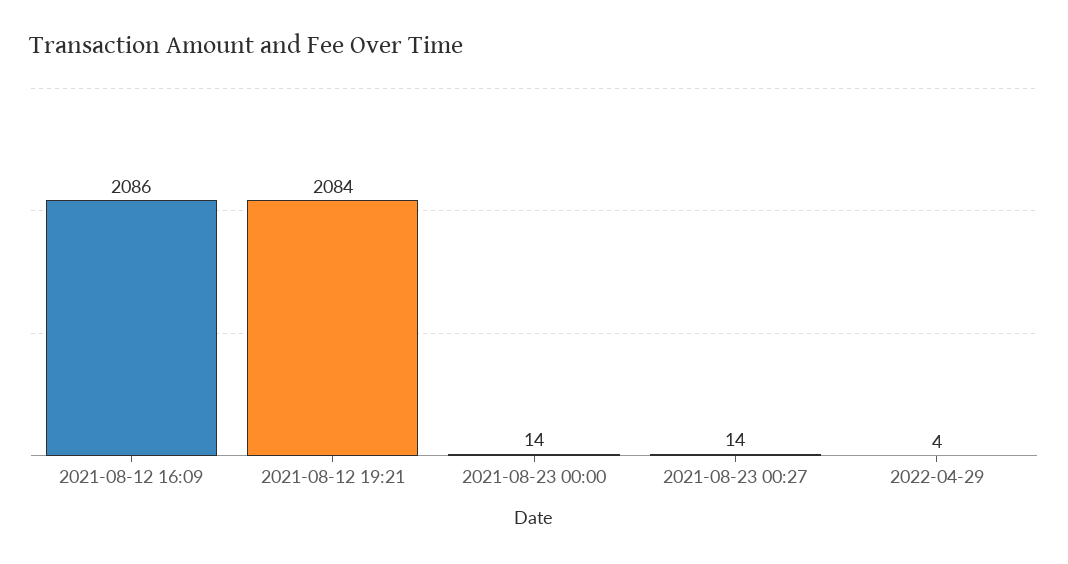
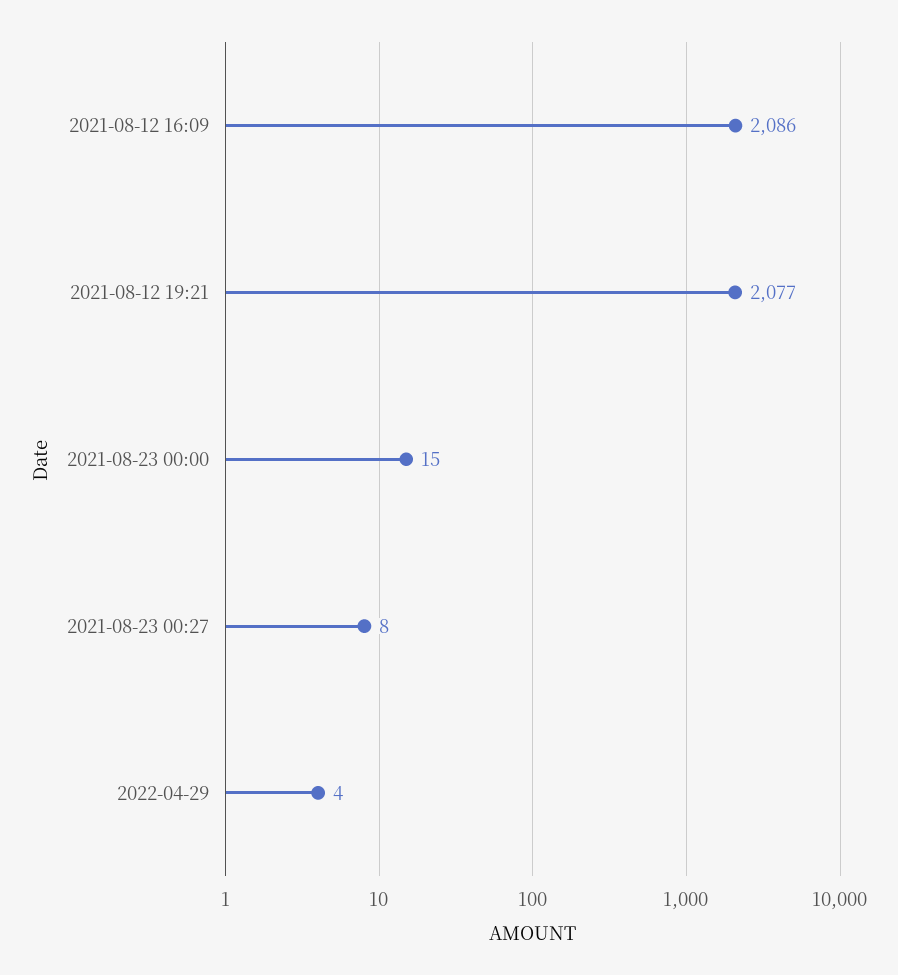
2021-08-12 19:21: 2084 -> 2077
2021-08-23 00:00: 14 -> 15
2021-08-23 00:27: 14 -> 8

